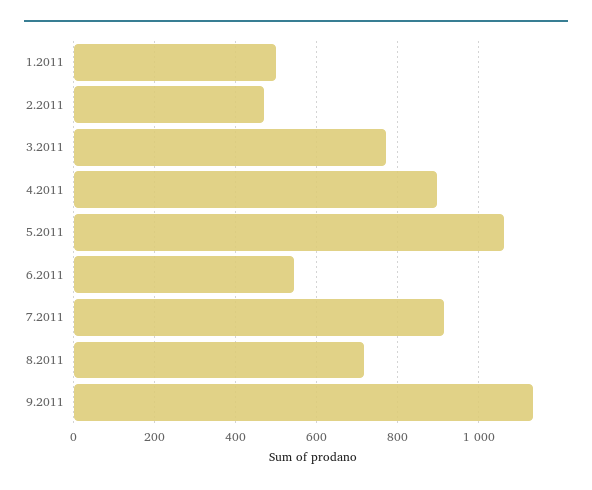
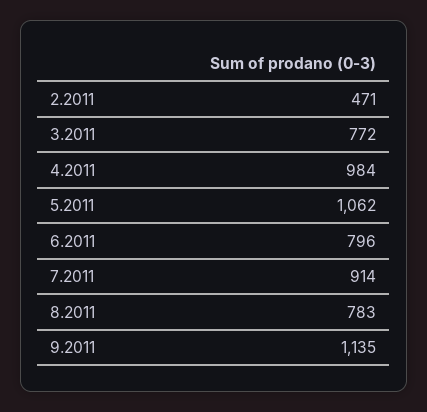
1.2011: 500 -> none
4.2011: 900 -> 984
6.2011: 540 -> 796
8.2011: 720 -> 783

